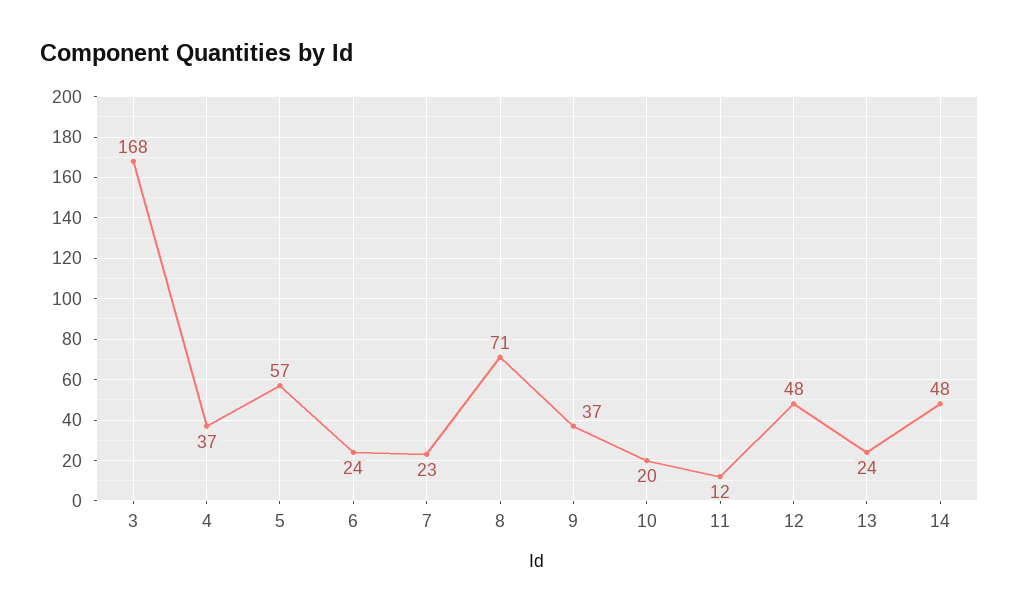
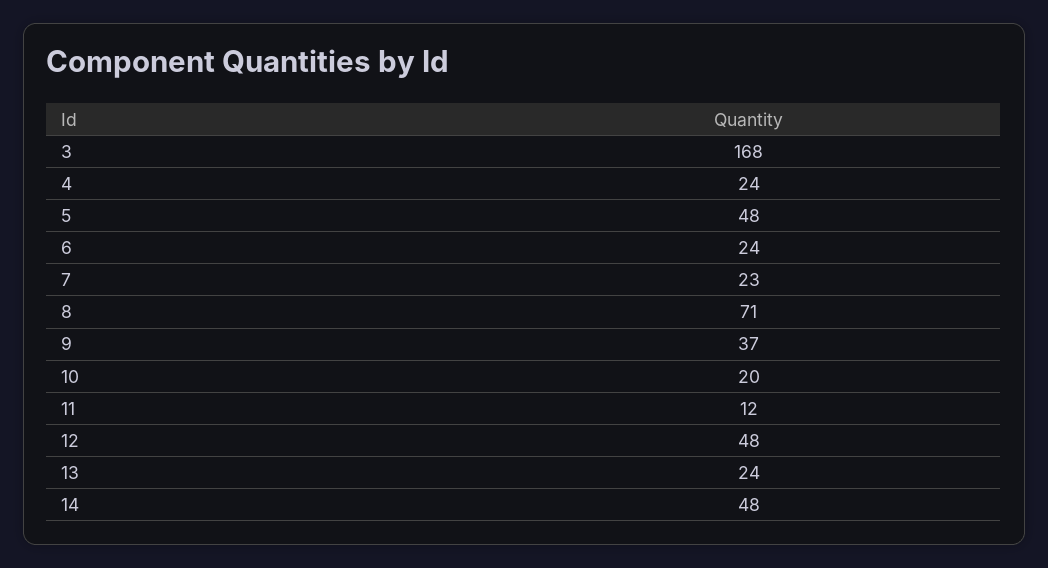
4: 37 -> 24
5: 57 -> 48

